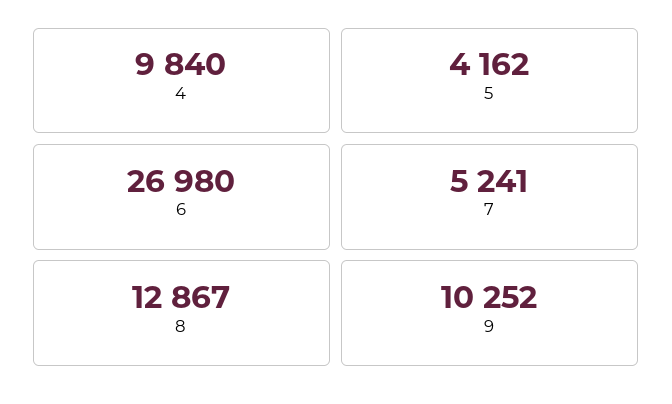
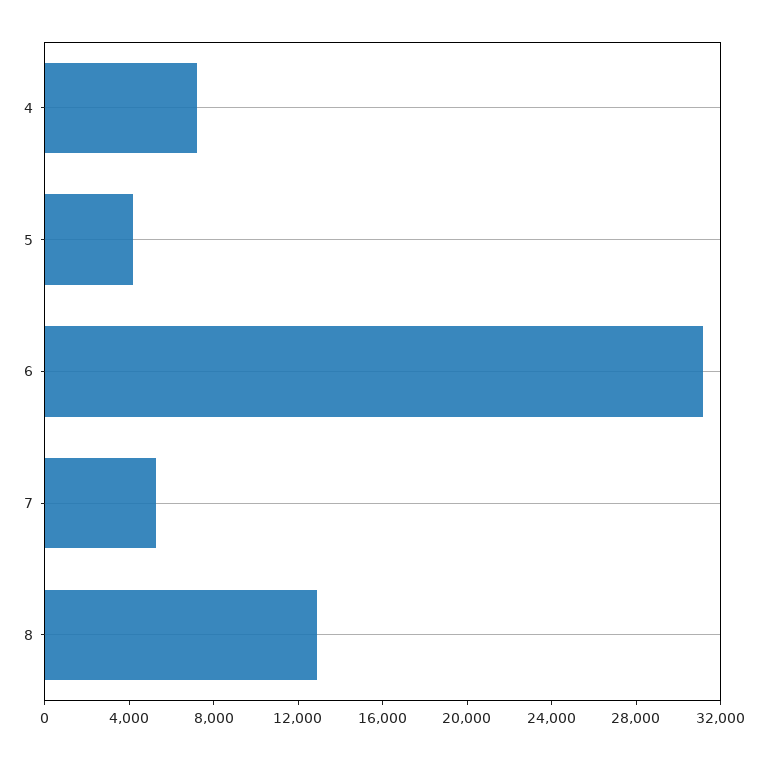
4: 9840 -> 7000
6: 26980 -> 31000
9: 10252 -> none

